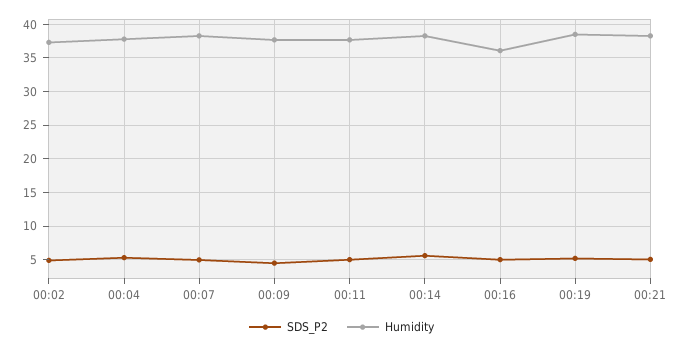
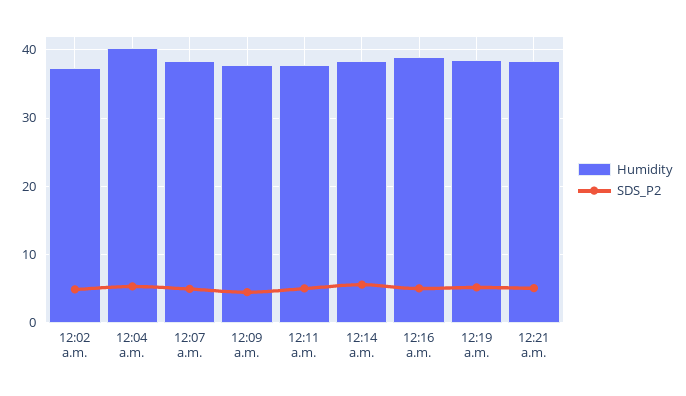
Humidity, 00:04: 38 -> 40
Humidity, 00:16: 36 -> 39

